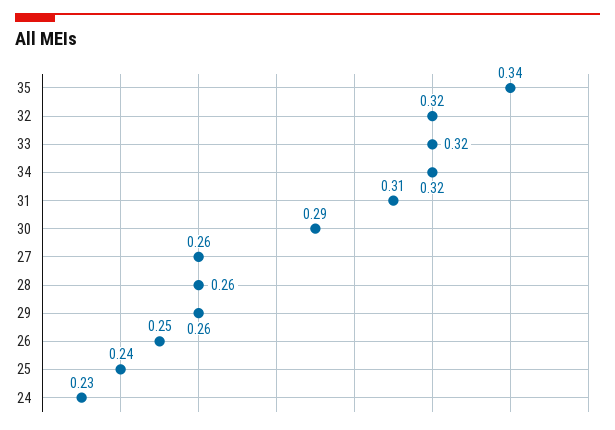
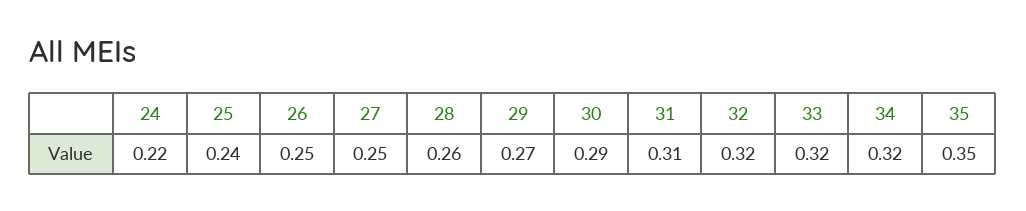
35: 0.34 -> 0.35
27: 0.26 -> 0.25
29: 0.26 -> 0.27
24: 0.23 -> 0.22

